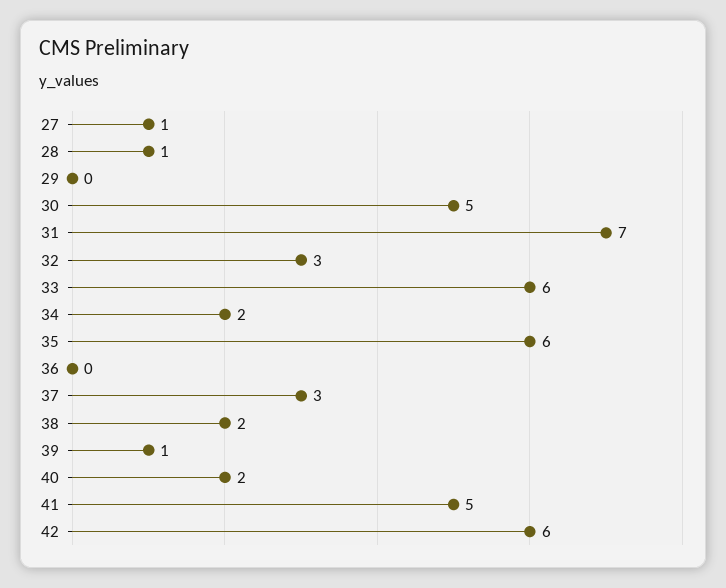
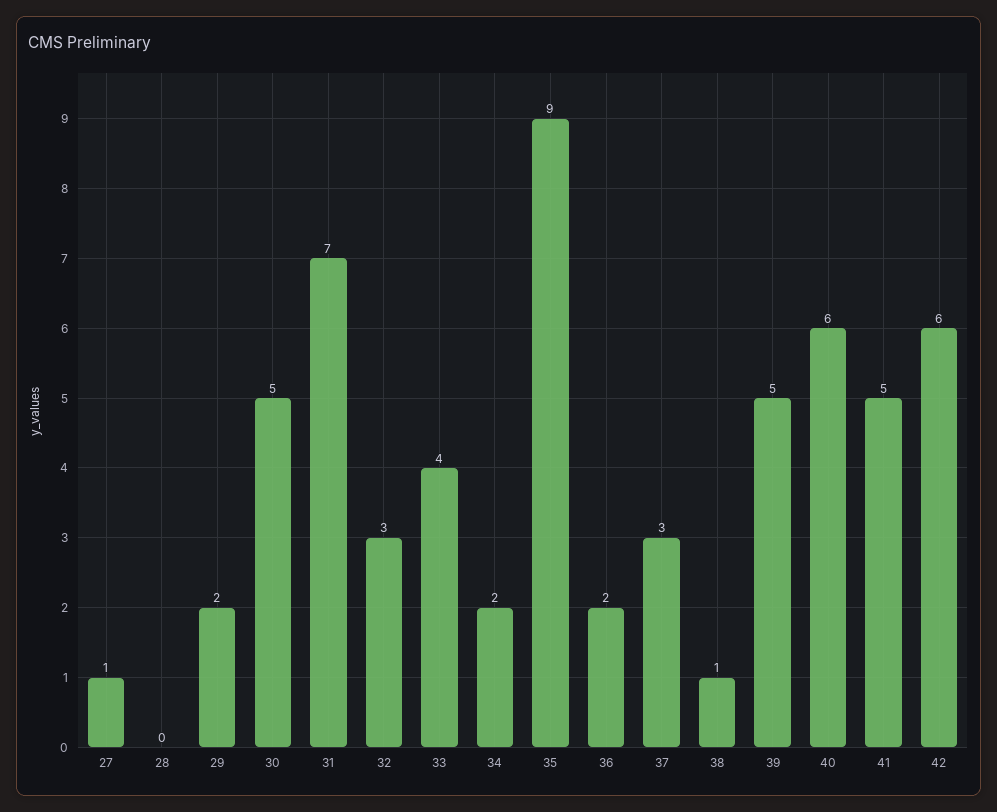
28: 1 -> 0
29: 0 -> 2
33: 6 -> 4
35: 6 -> 9
36: 0 -> 2
38: 2 -> 1
39: 1 -> 5
40: 2 -> 6

